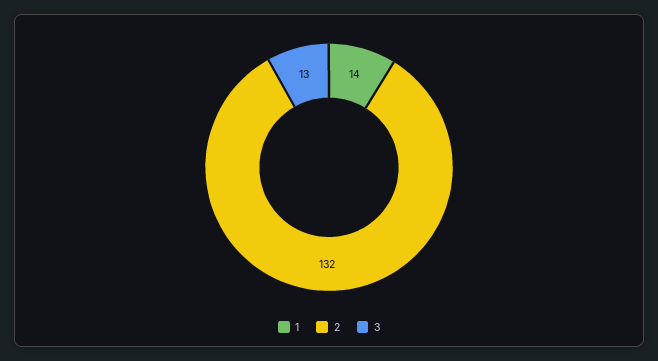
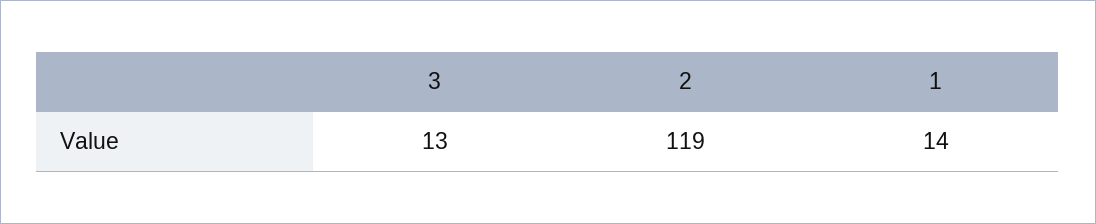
2: 132 -> 119

